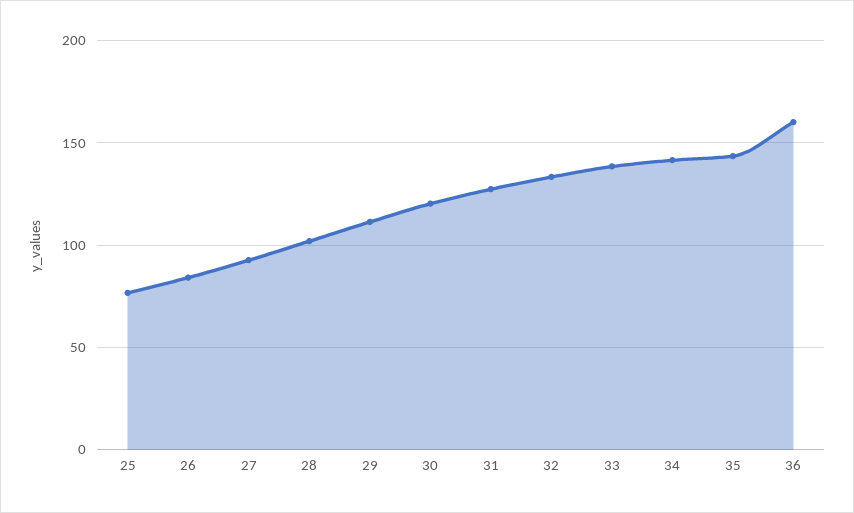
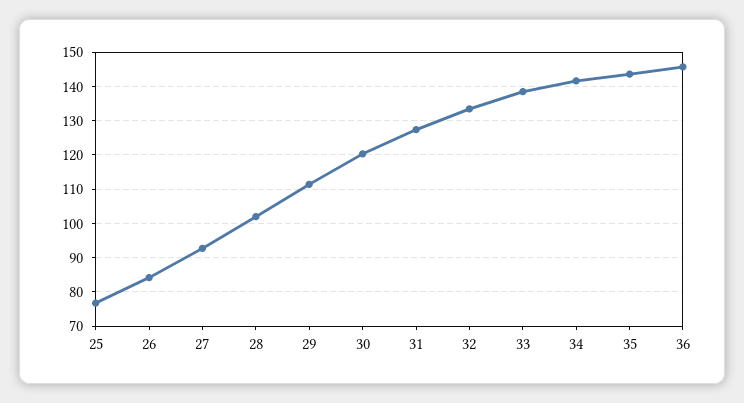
36: 160 -> 146

